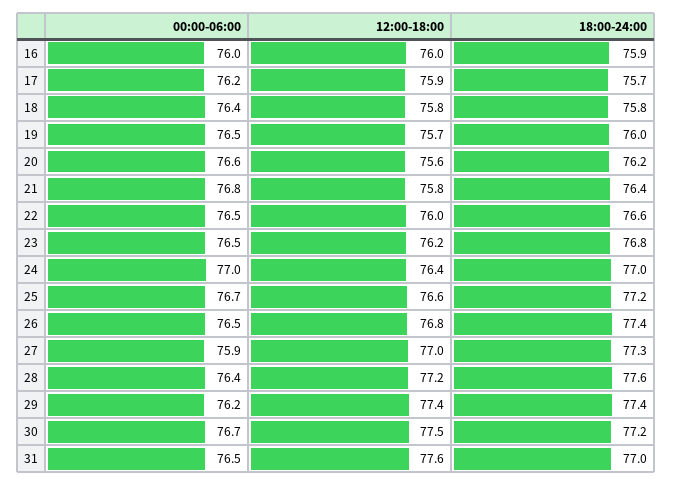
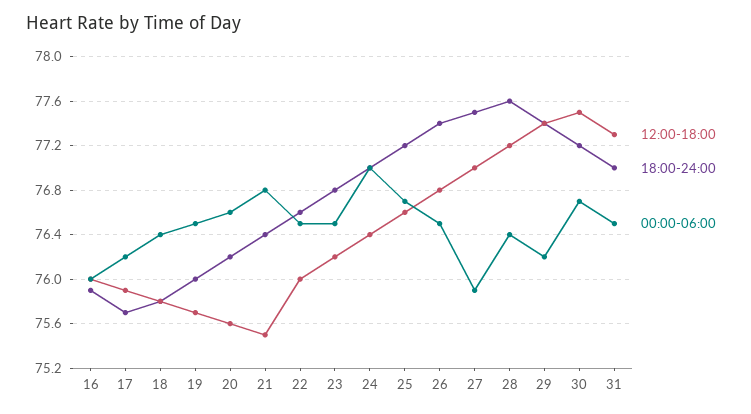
12:00-18:00, 21: 75.8 -> 75.5
18:00-24:00, 27: 77.3 -> 77.5
12:00-18:00, 31: 77.6 -> 77.3

